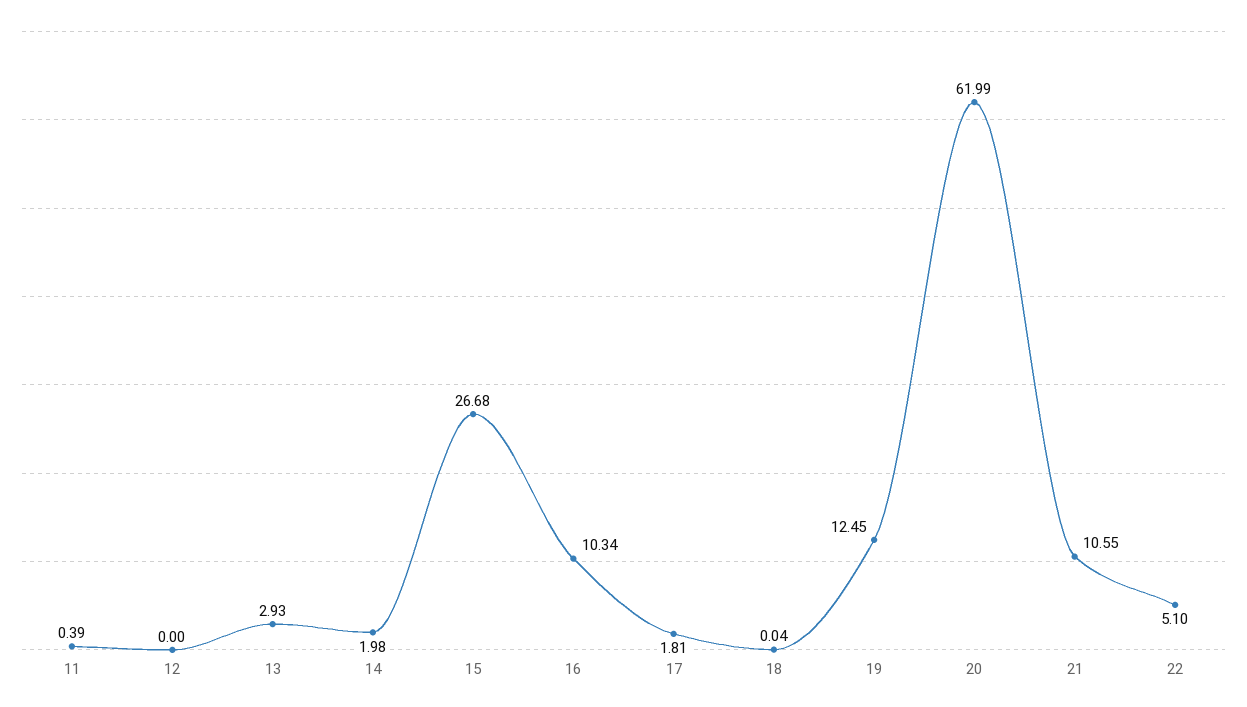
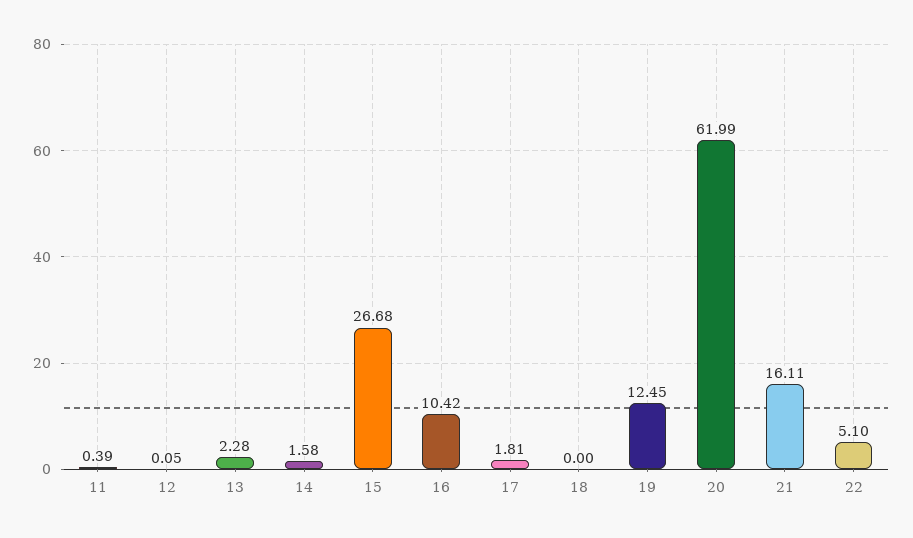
12: 0 -> 0.05
13: 2.93 -> 2.28
14: 1.98 -> 1.58
16: 10.34 -> 10.42
18: 0.04 -> 0
21: 10.55 -> 16.11

